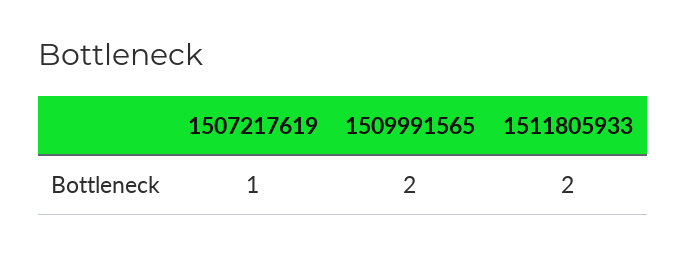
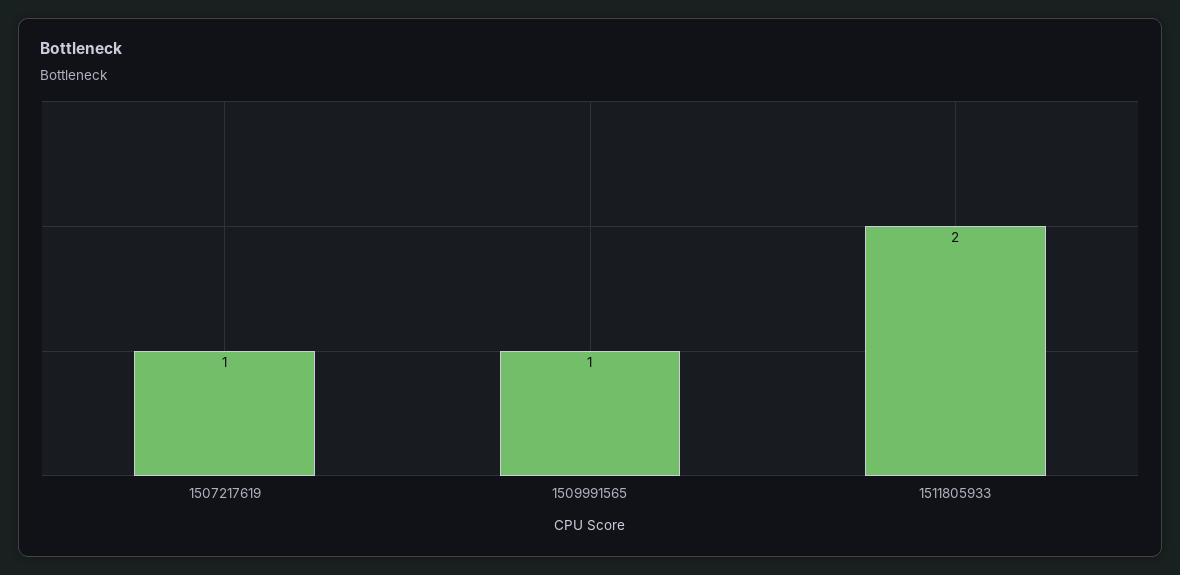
1509991565: 2 -> 1

